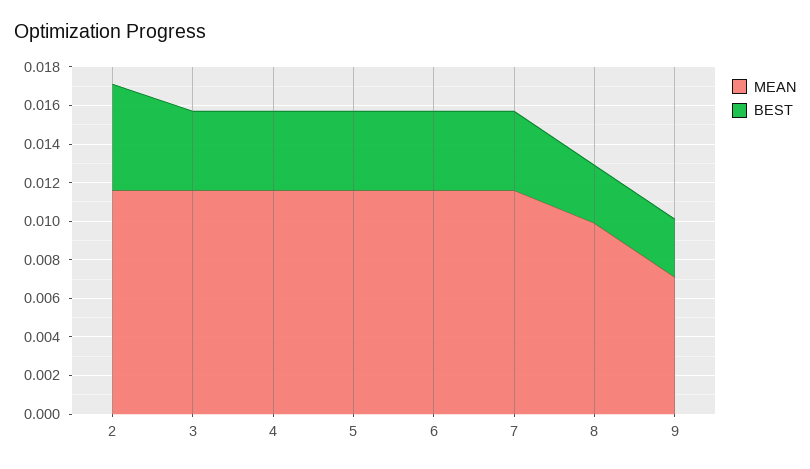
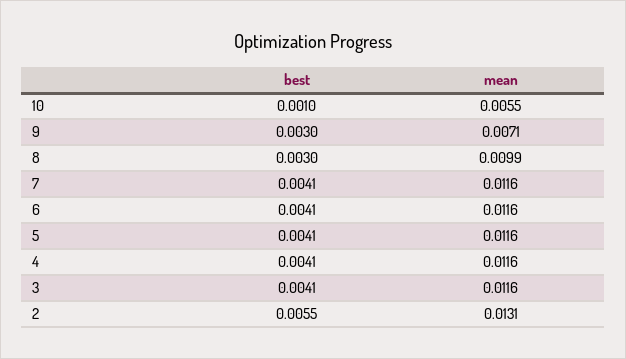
MEAN, 2: 0.0115 -> 0.0131
BEST, 10: none -> 0.001
MEAN, 10: none -> 0.0055

